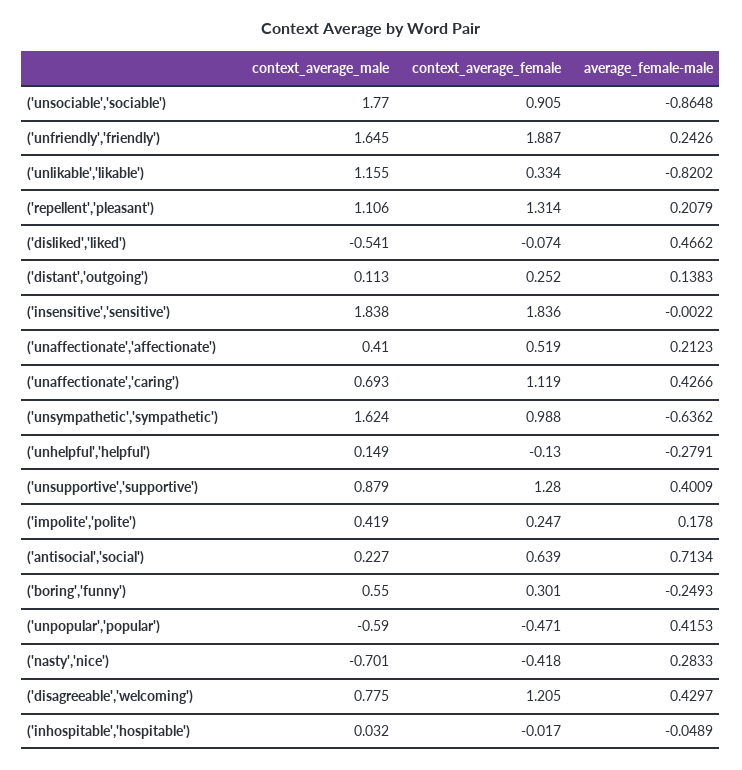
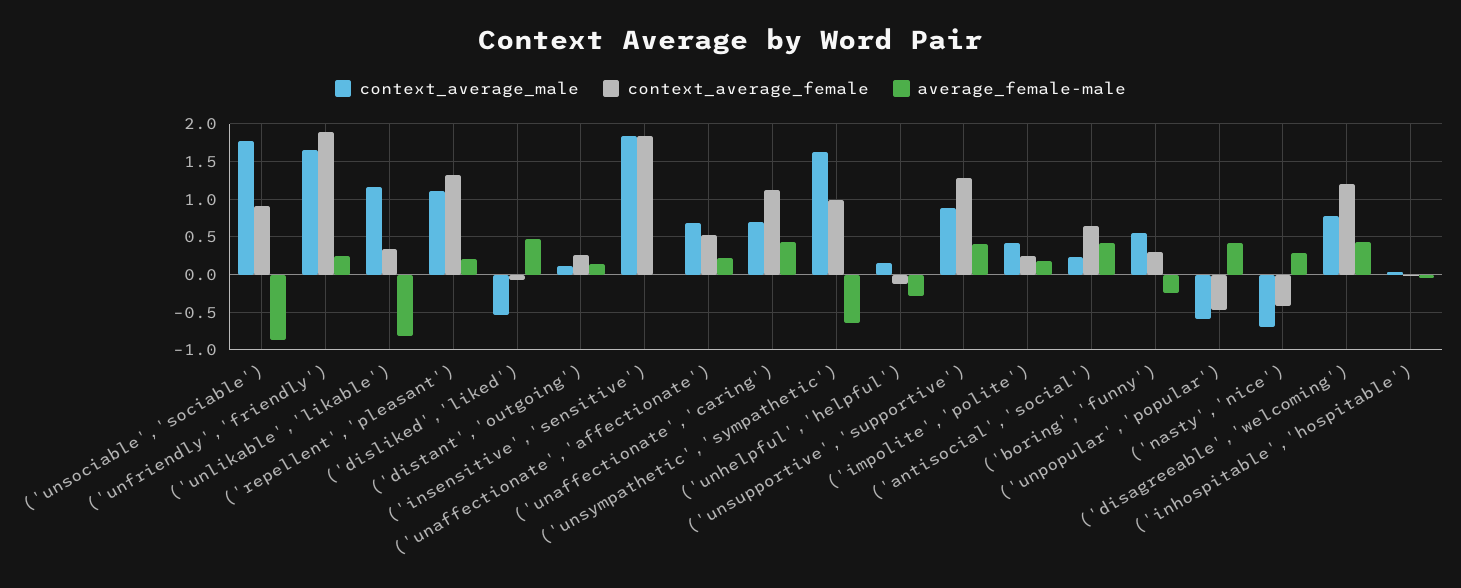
context_average_male, ('unaffectionate','affectionate'): 0.41 -> 0.7
average_female-male, ('antisocial','social'): 0.7134 -> 0.4

